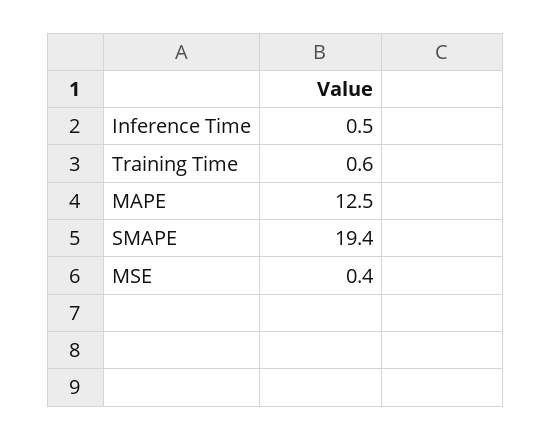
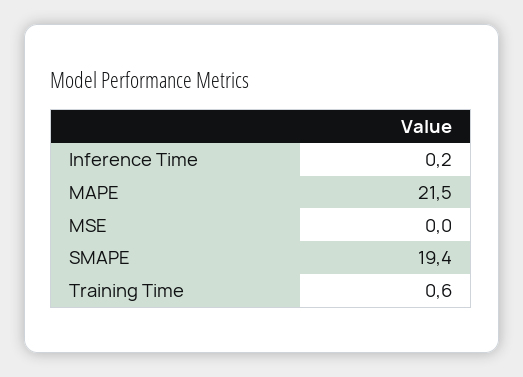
Inference Time: 0.5 -> 0.2
MAPE: 12.5 -> 21.5
MSE: 0.4 -> 0

